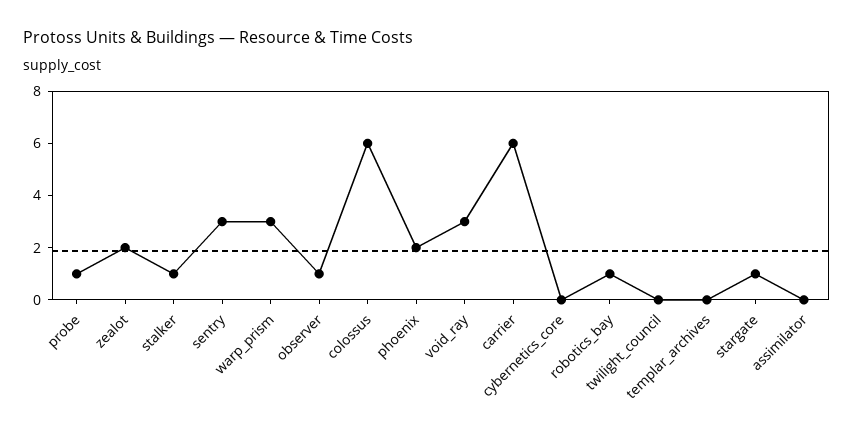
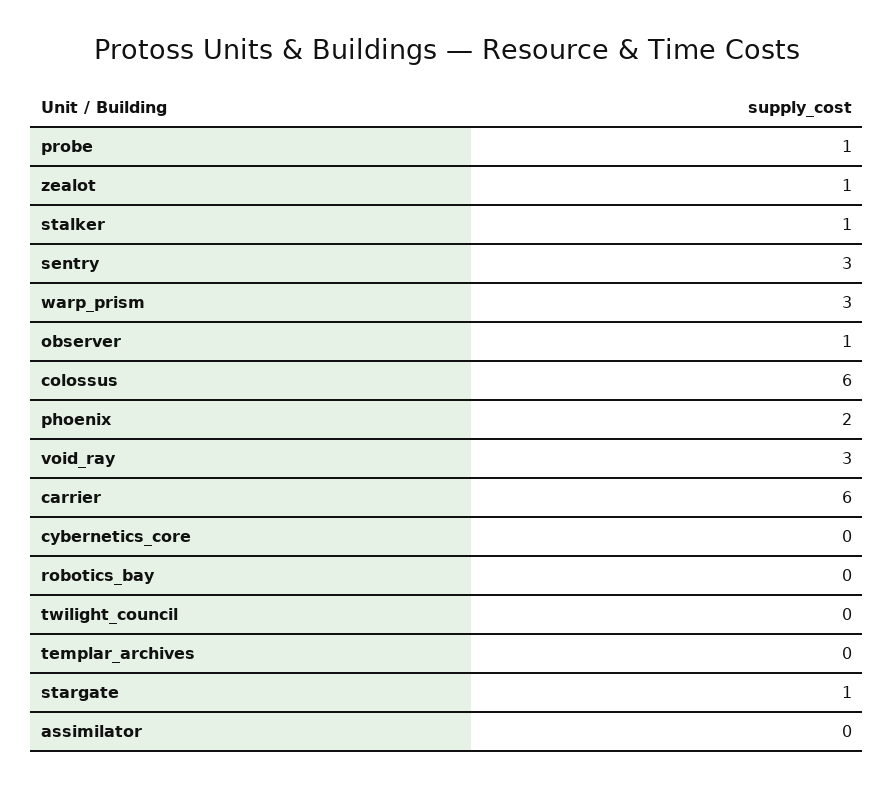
zealot: 2 -> 1
robotics_bay: 1 -> 0

